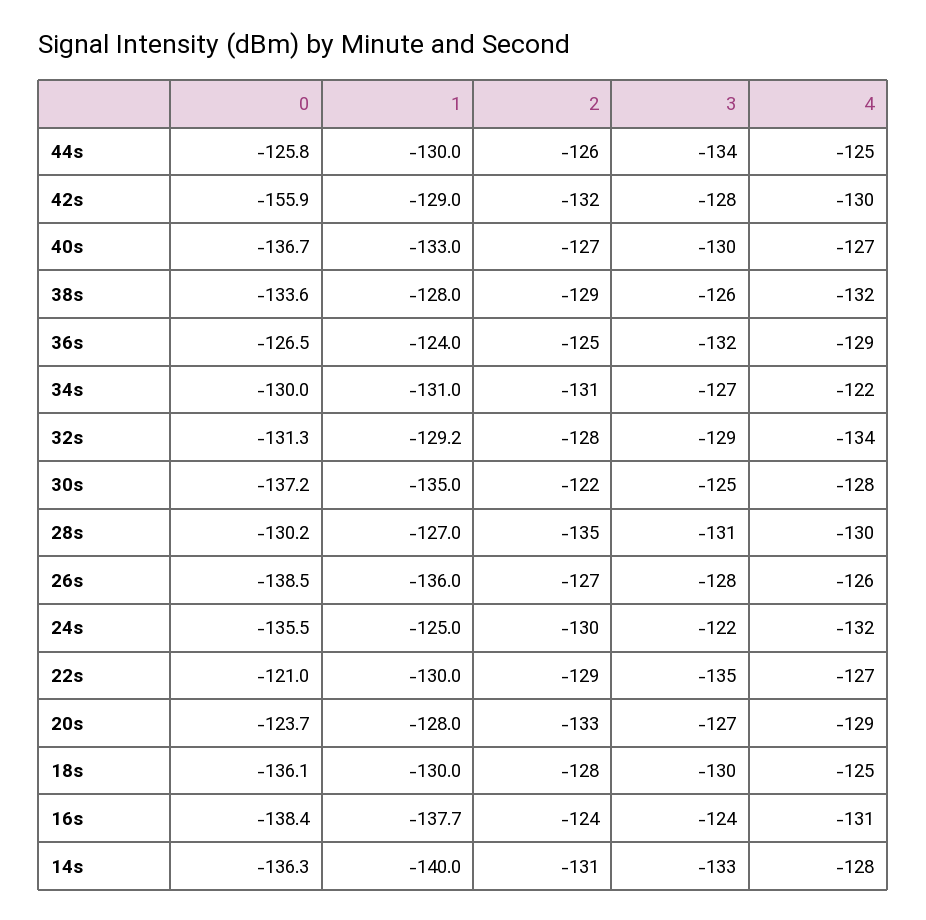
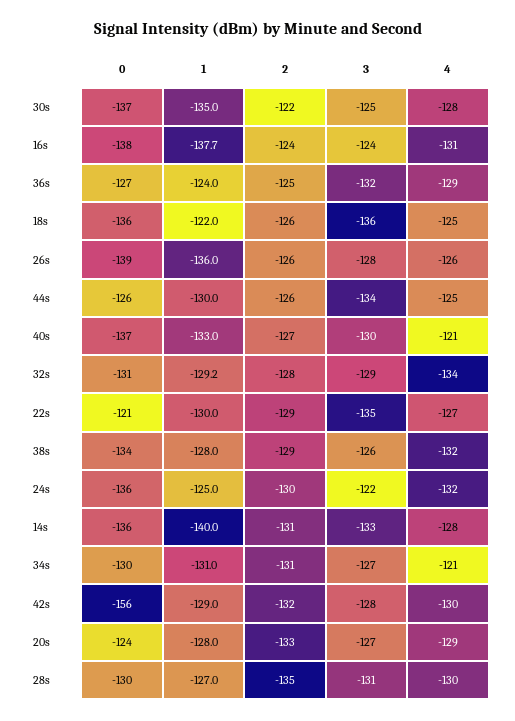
4, 40s: -127 -> -121
4, 34s: -122 -> -121
2, 26s: -127 -> -126
1, 18s: -130 -> -122
2, 18s: -128 -> -126
3, 18s: -130 -> -136

